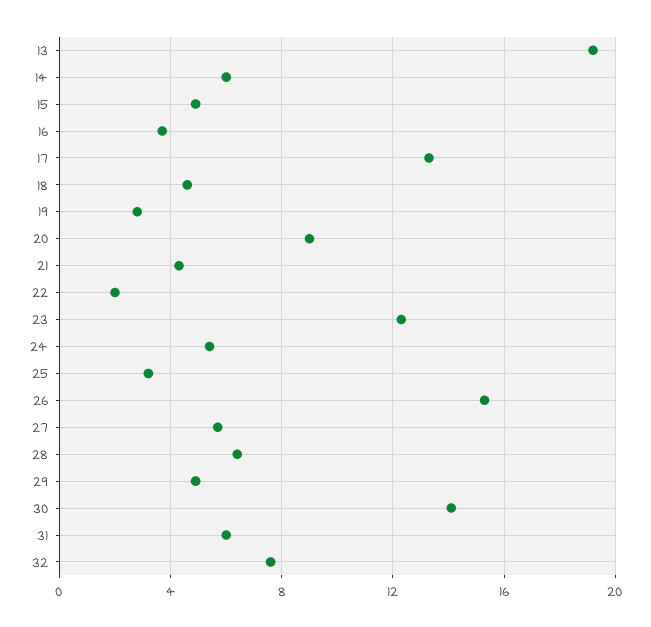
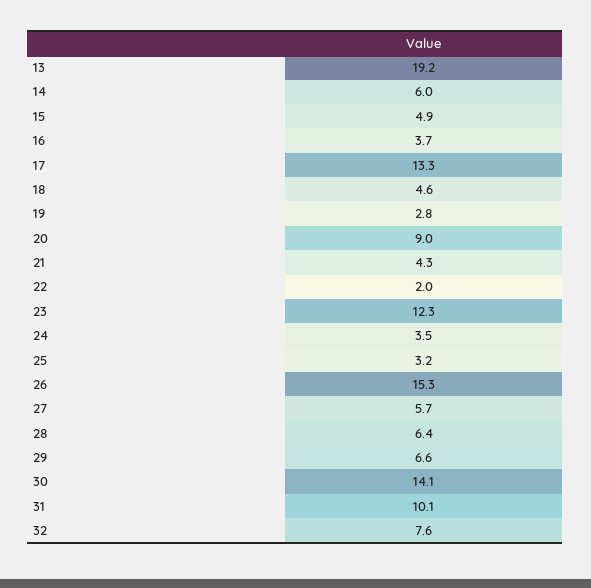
24: 5.5 -> 3.5
29: 5 -> 6.6
31: 6 -> 10.1

